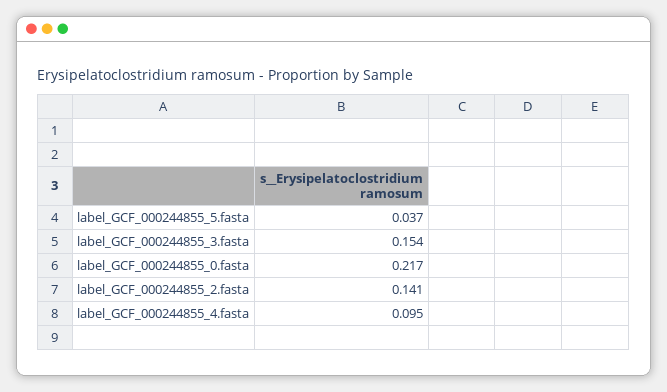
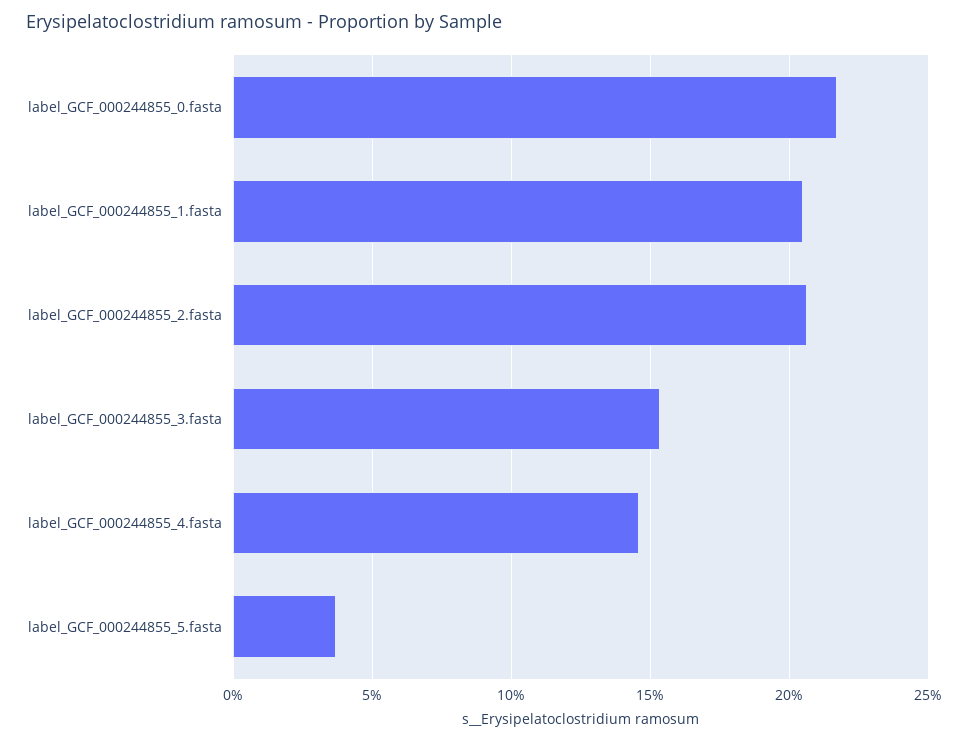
label_GCF_000244855_2.fasta: 0.141 -> 0.205
label_GCF_000244855_4.fasta: 0.095 -> 0.145
label_GCF_000244855_1.fasta: none -> 0.205

